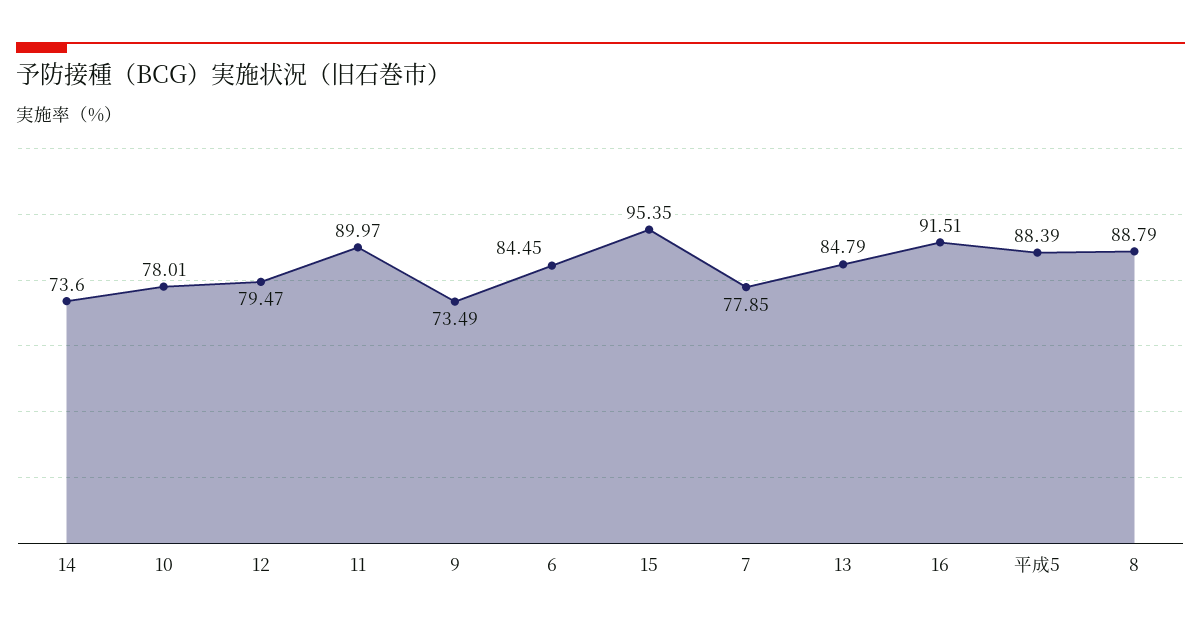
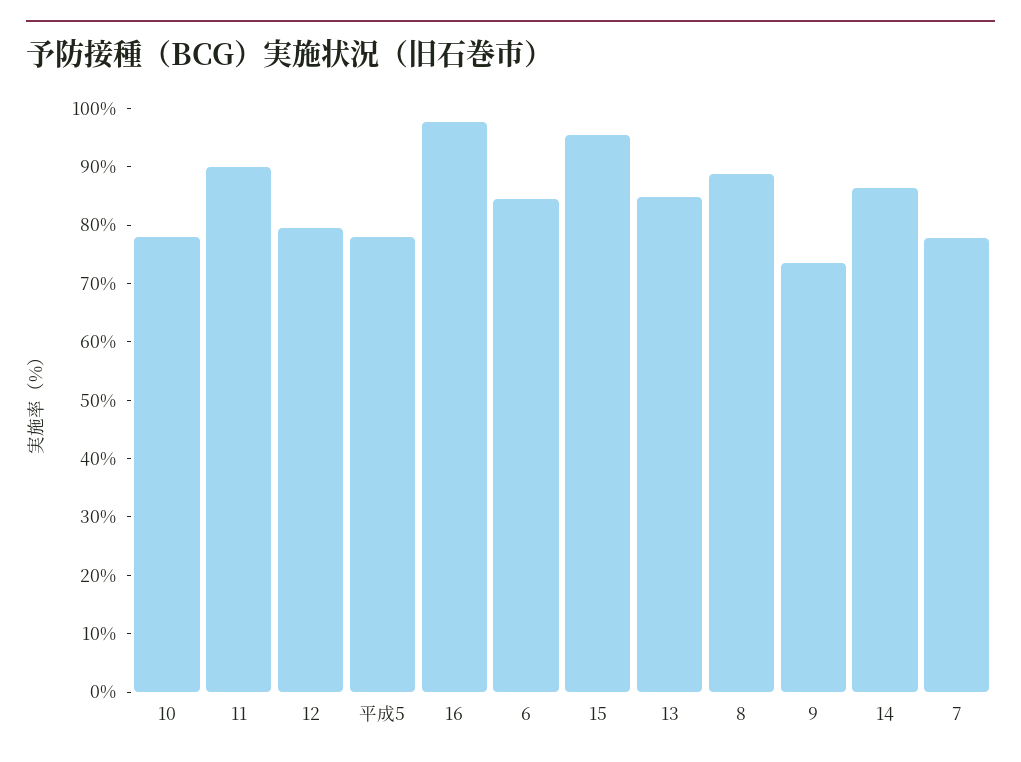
14: 73.6 -> 86
16: 91.51 -> 98
平成5: 88.39 -> 78

